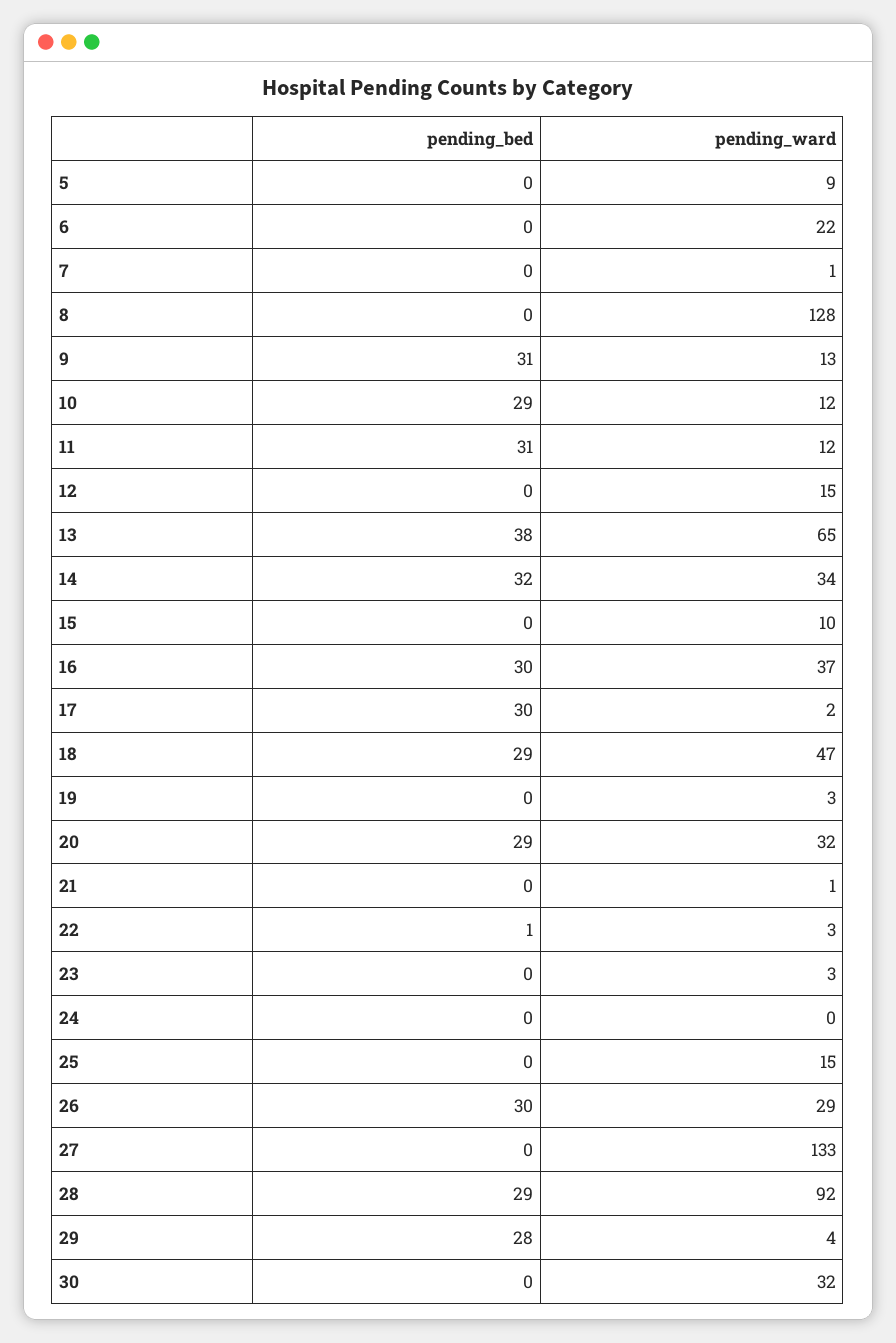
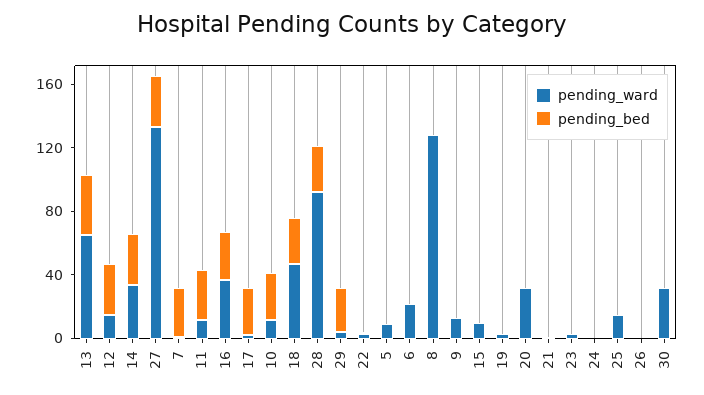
pending_bed, 7: 0 -> 30
pending_bed, 9: 31 -> 0
pending_bed, 12: 0 -> 30
pending_bed, 20: 29 -> 0
pending_bed, 26: 30 -> 0
pending_ward, 26: 29 -> 0
pending_bed, 27: 0 -> 30

